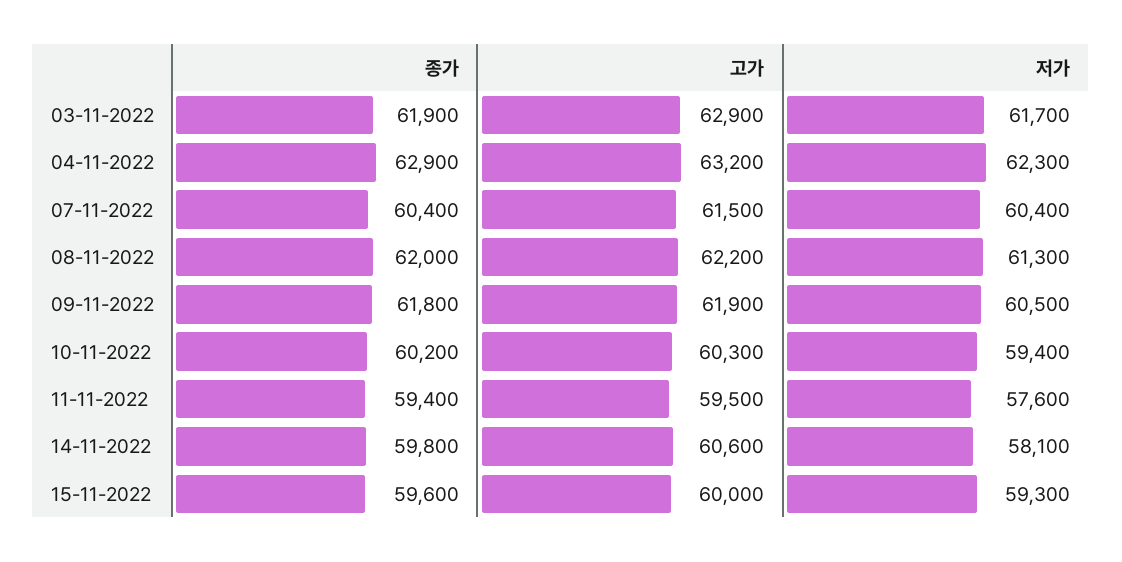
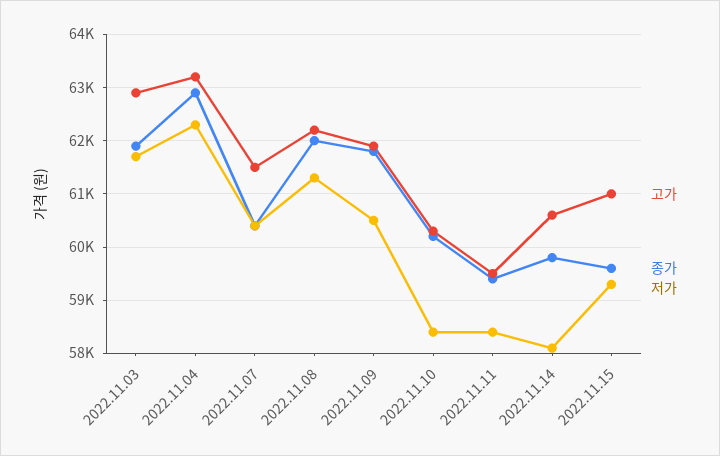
저가, 10-11-2022: 59400 -> 58400
저가, 11-11-2022: 57600 -> 58400
고가, 15-11-2022: 60000 -> 61000

